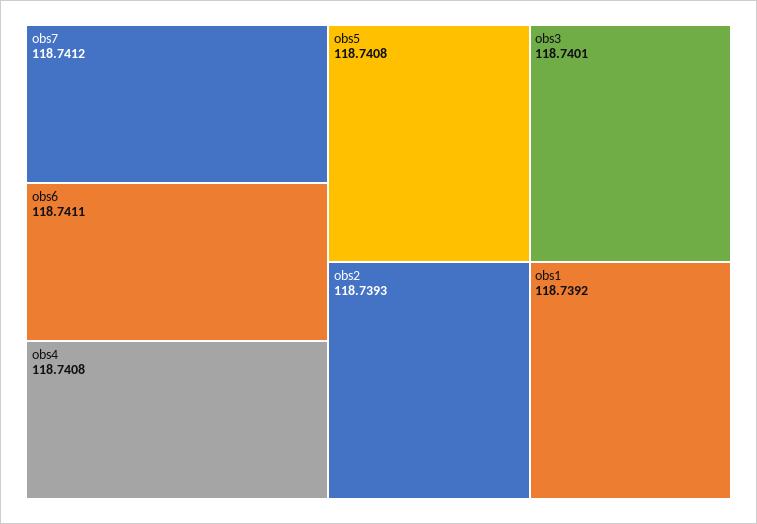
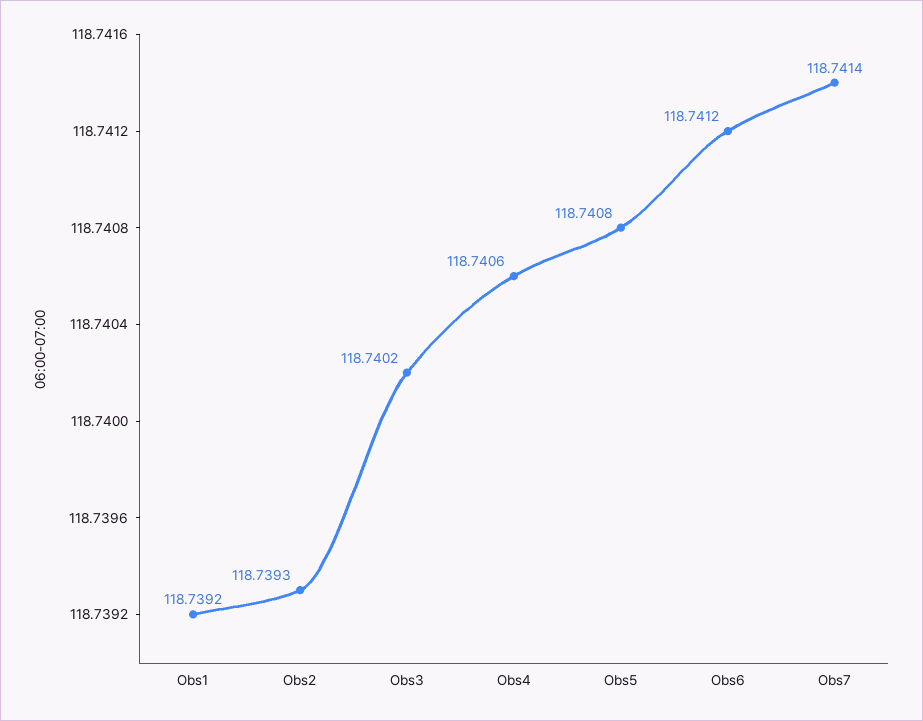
obs7: 118.7412 -> 118.7414
obs6: 118.7411 -> 118.7412
obs4: 118.7408 -> 118.7406
obs3: 118.7401 -> 118.7402

